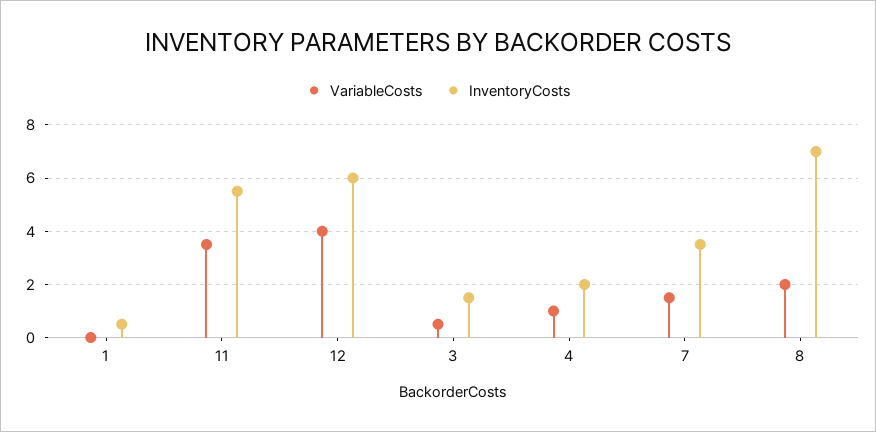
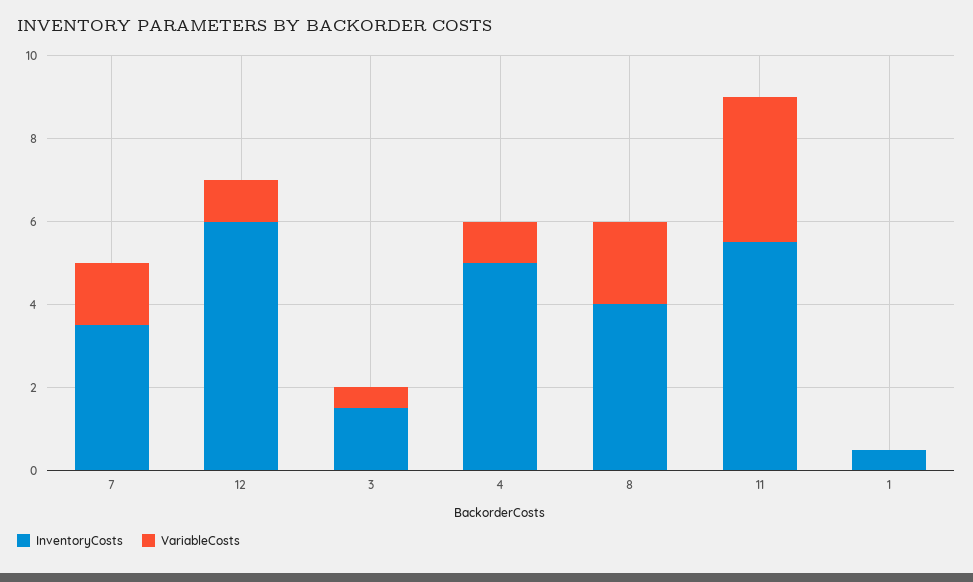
VariableCosts, 12: 4 -> 1
InventoryCosts, 4: 2 -> 5
InventoryCosts, 8: 7 -> 4

